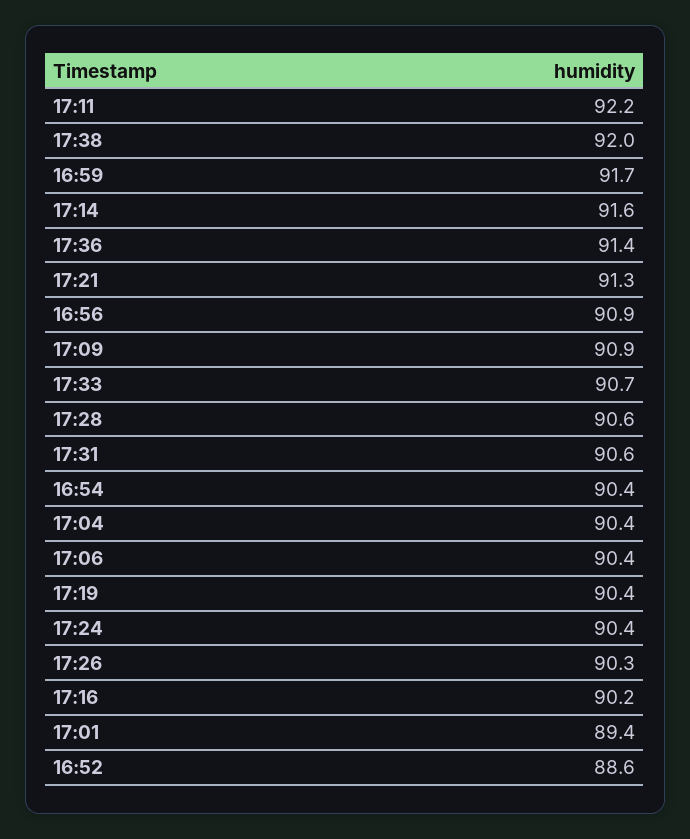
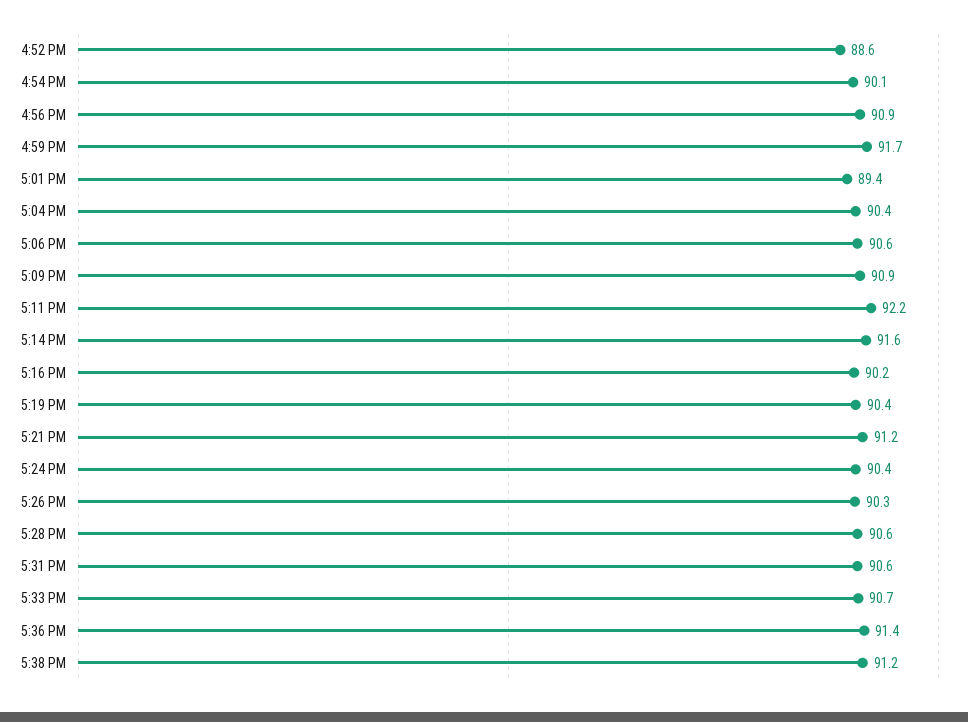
17:38: 92 -> 91.2
17:21: 91.3 -> 91.2
16:54: 90.4 -> 90.1
17:06: 90.4 -> 90.6

